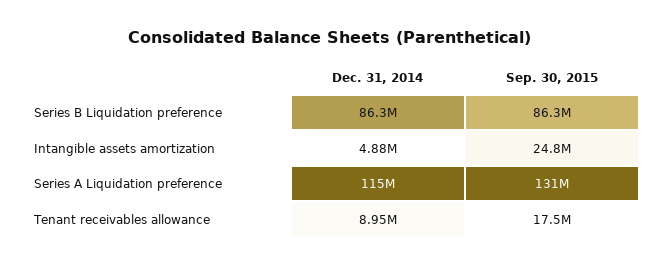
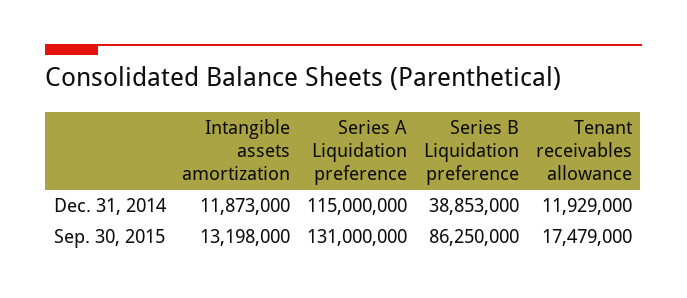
Dec. 31, 2014, Series B Liquidation preference: 86300000 -> 38853000
Dec. 31, 2014, Intangible assets amortization: 4880000 -> 11873000
Sep. 30, 2015, Intangible assets amortization: 24800000 -> 13198000
Dec. 31, 2014, Tenant receivables allowance: 8950000 -> 11929000

